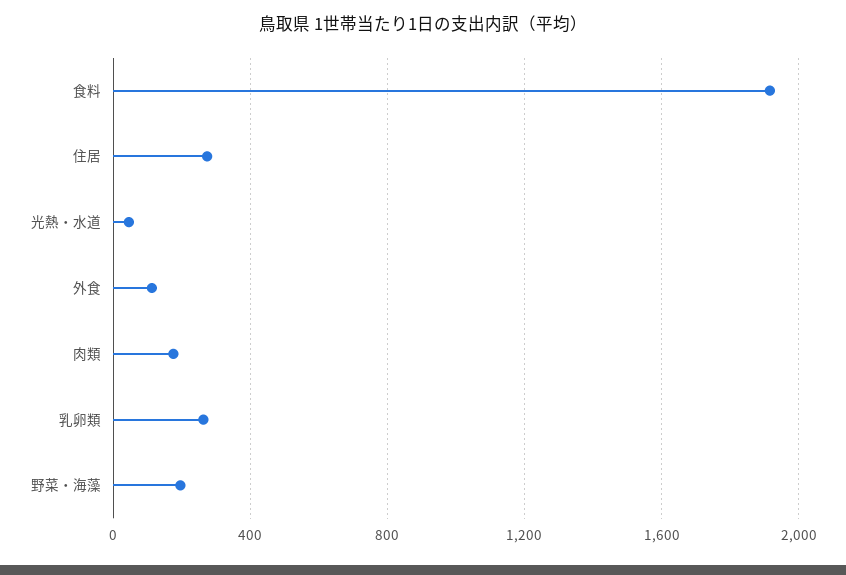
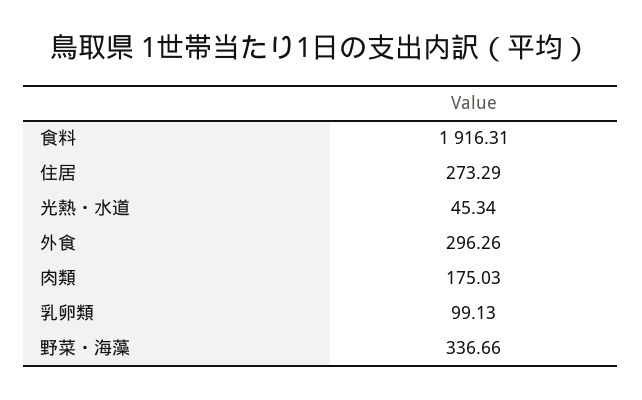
外食: 100 -> 296.26
乳卵類: 250 -> 99.13
野菜・海藻: 200 -> 336.66

